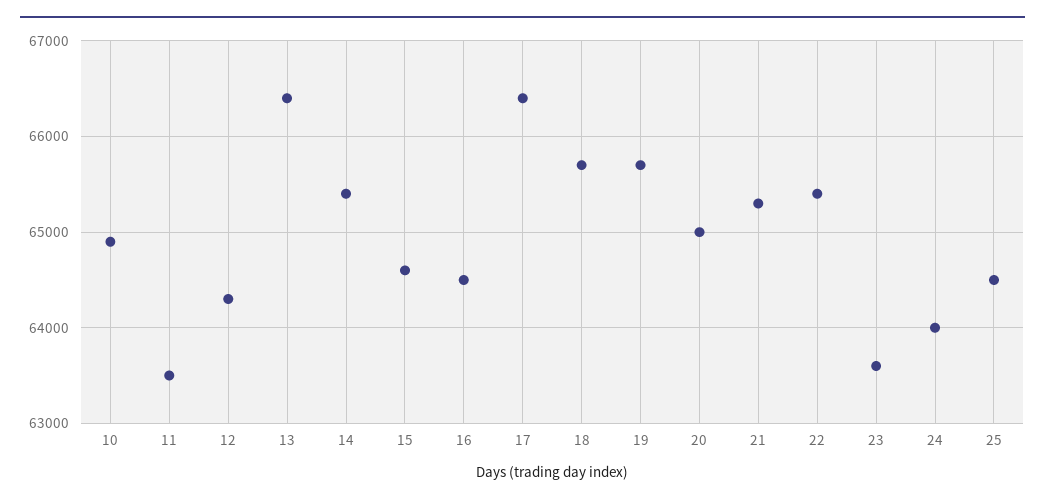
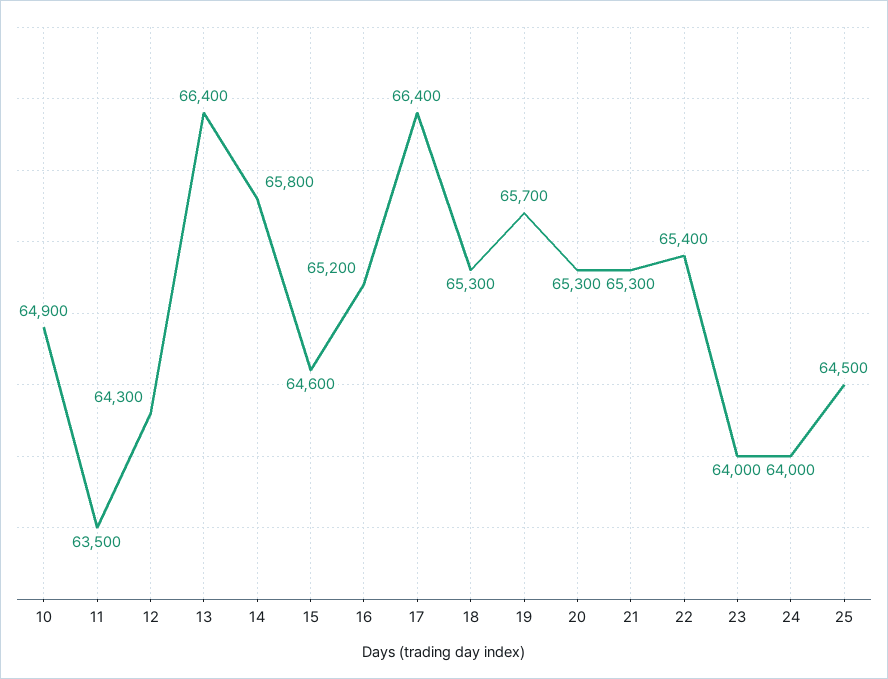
14: 65400 -> 65800
16: 64500 -> 65200
18: 65700 -> 65300
20: 65000 -> 65300
23: 63600 -> 64000

